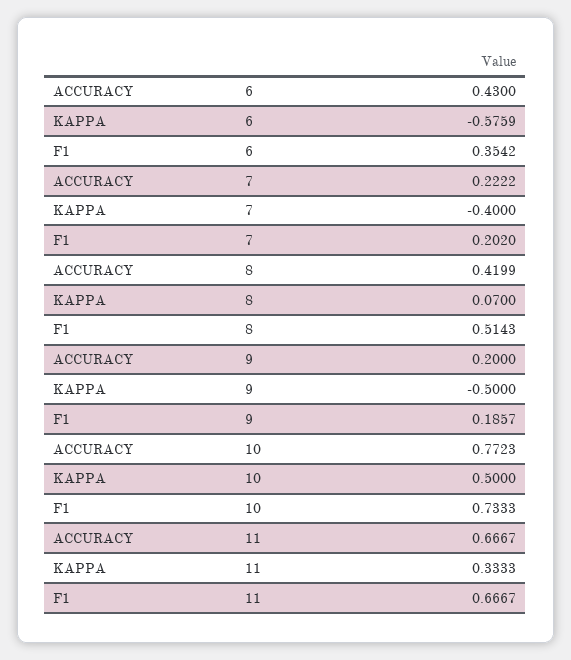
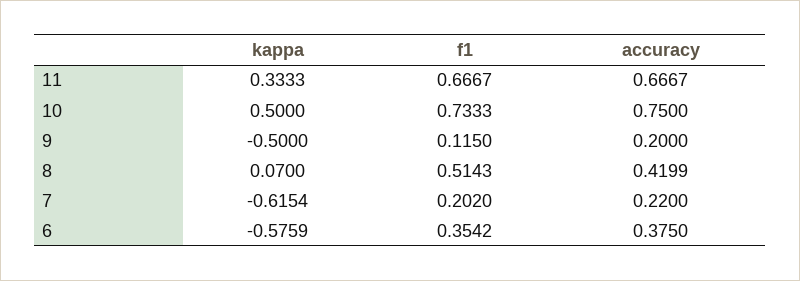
ACCURACY, 6: 0.43 -> 0.375
ACCURACY, 7: 0.2222 -> 0.22
KAPPA, 7: -0.4 -> -0.6154
F1, 9: 0.1857 -> 0.115
ACCURACY, 10: 0.7723 -> 0.75

